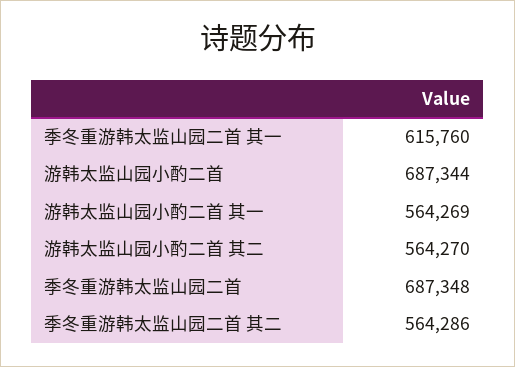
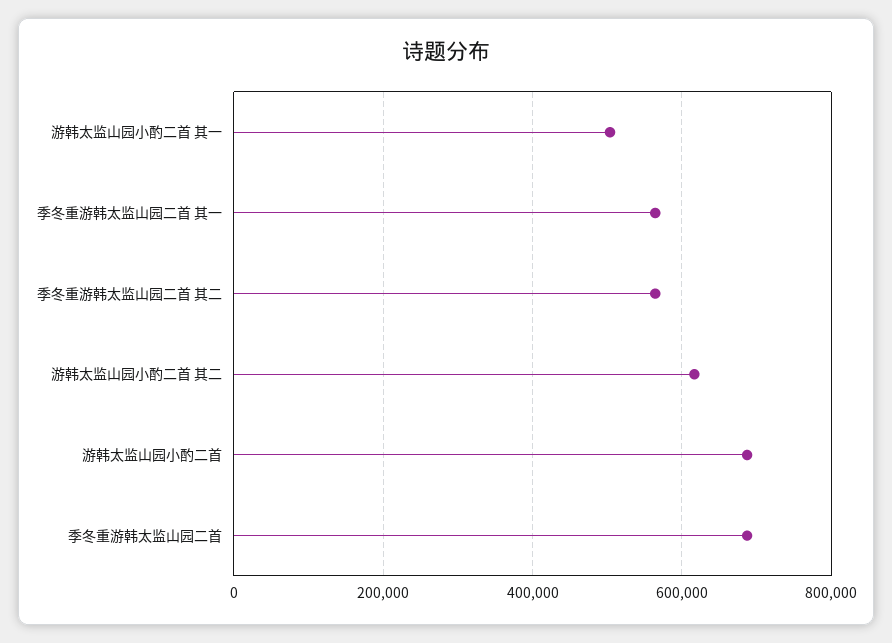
季冬重游韩太监山园二首 其一: 615760 -> 560000
游韩太监山园小酌二首 其一: 564269 -> 500000
游韩太监山园小酌二首 其二: 564270 -> 620000

